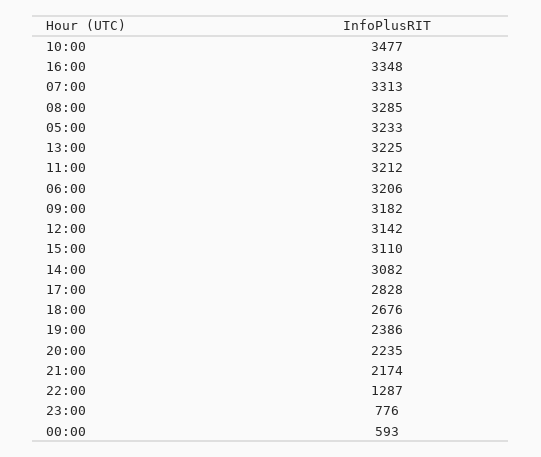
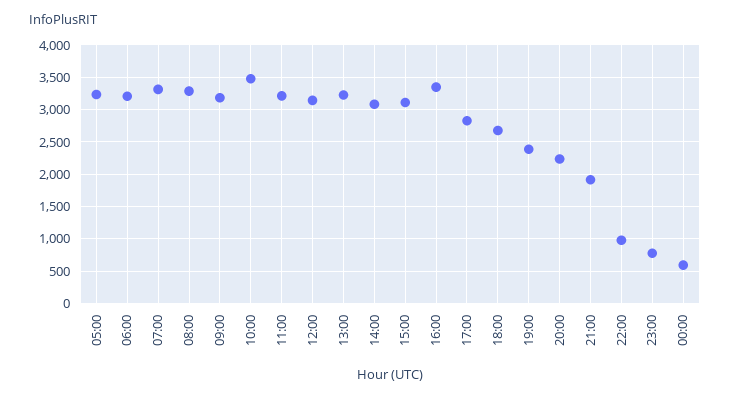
21:00: 2174 -> 1900
22:00: 1287 -> 1000

